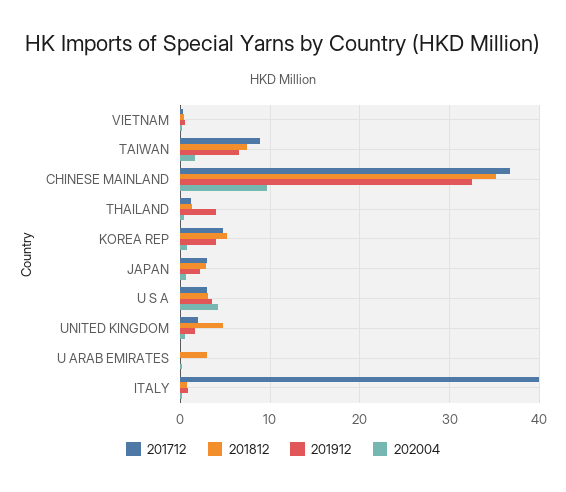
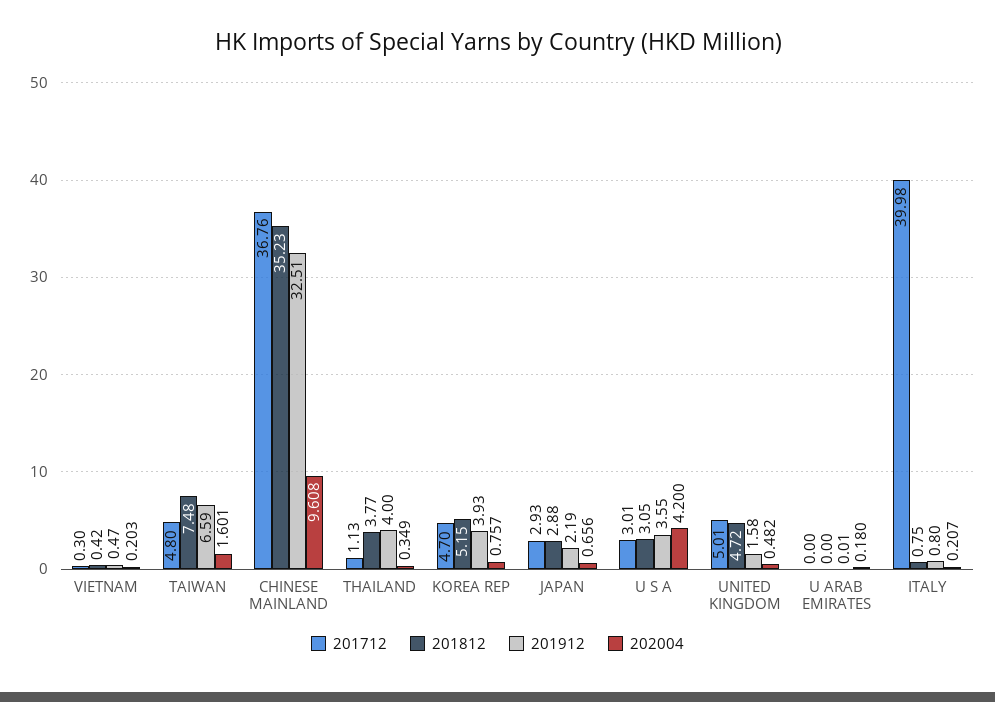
201712, TAIWAN: 9 -> 4.8
201812, THAILAND: 1 -> 3.77
201712, UNITED KINGDOM: 2 -> 5.01
201812, U ARAB EMIRATES: 3 -> 0

